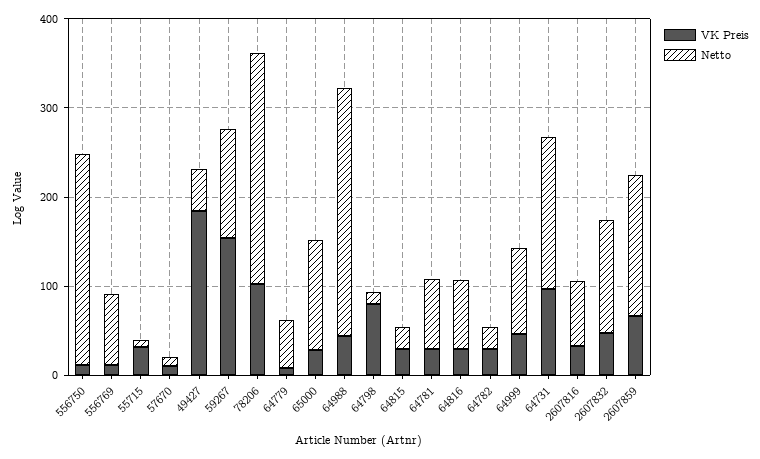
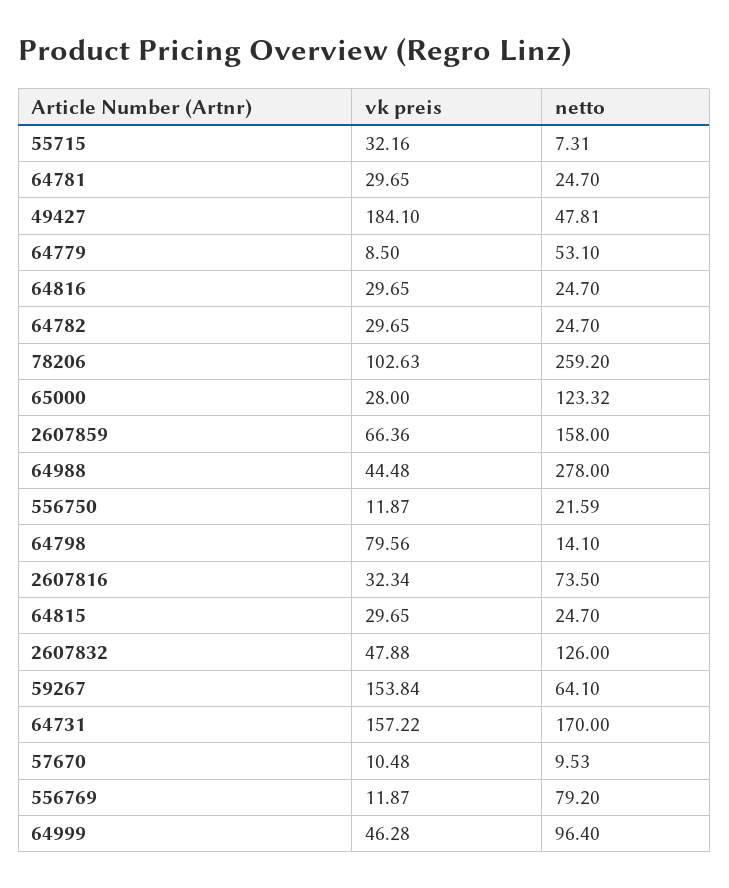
Netto, 556750: 240 -> 21.59
Netto, 59267: 120 -> 64.1
Netto, 64781: 80 -> 24.7
Netto, 64816: 80 -> 24.7
VK Preis, 64731: 100 -> 157.22

